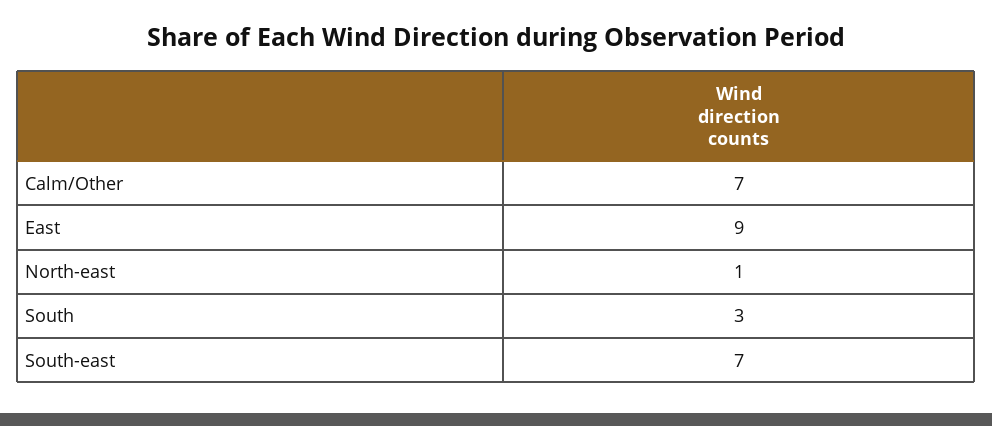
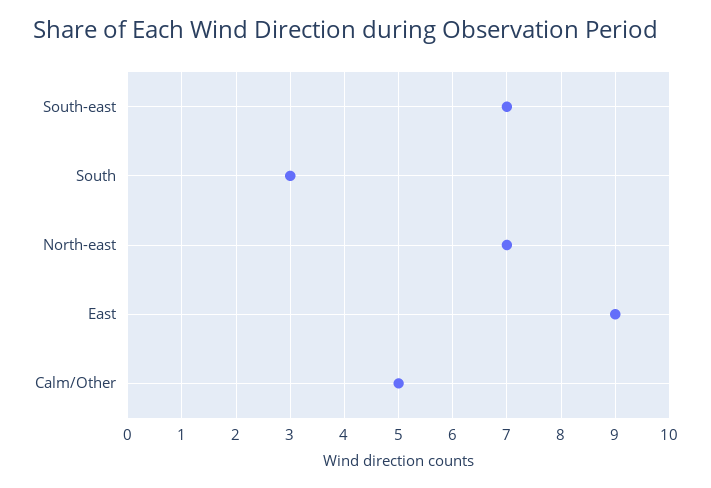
Calm/Other: 7 -> 5
North-east: 1 -> 7

